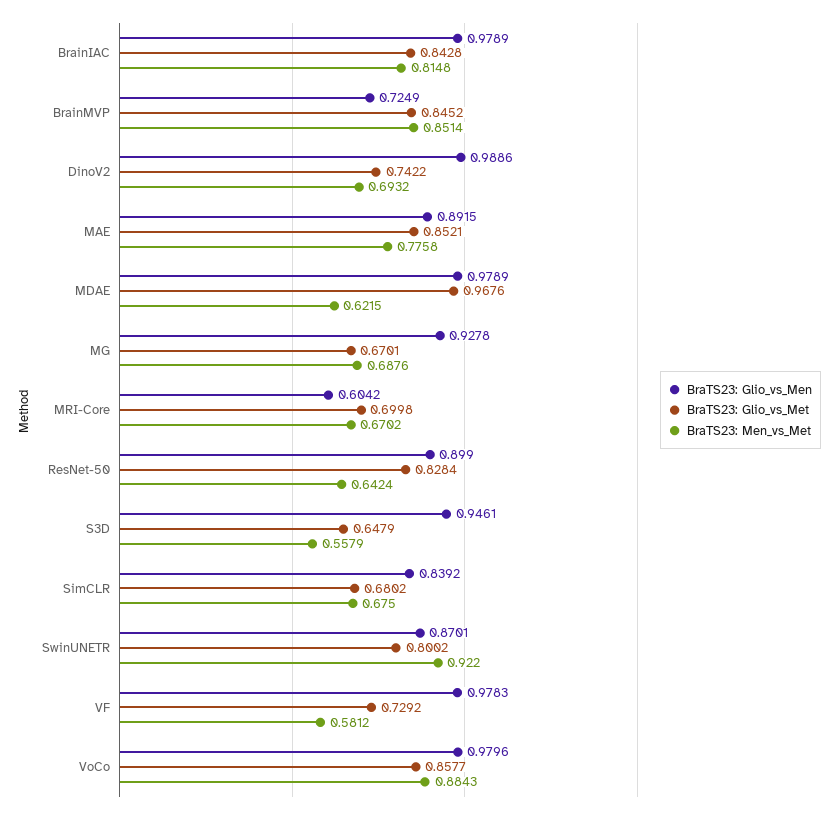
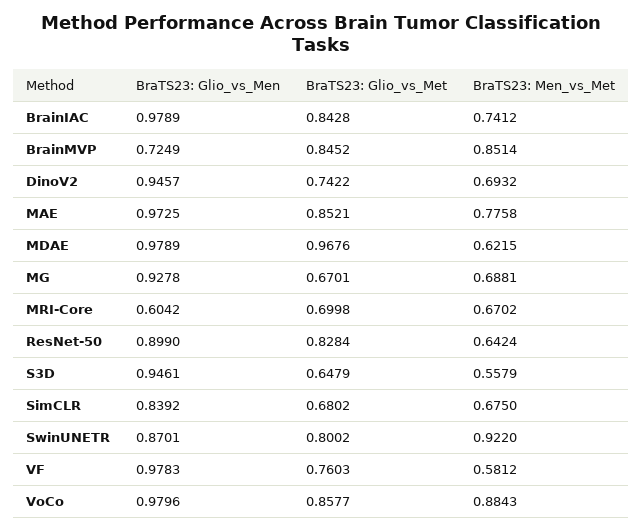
BraTS23: Men_vs_Met, BrainIAC: 0.8148 -> 0.7412
BraTS23: Glio_vs_Men, DinoV2: 0.9886 -> 0.9457
BraTS23: Glio_vs_Men, MAE: 0.8915 -> 0.9725
BraTS23: Men_vs_Met, MG: 0.6876 -> 0.6881
BraTS23: Glio_vs_Met, VF: 0.7292 -> 0.7603

